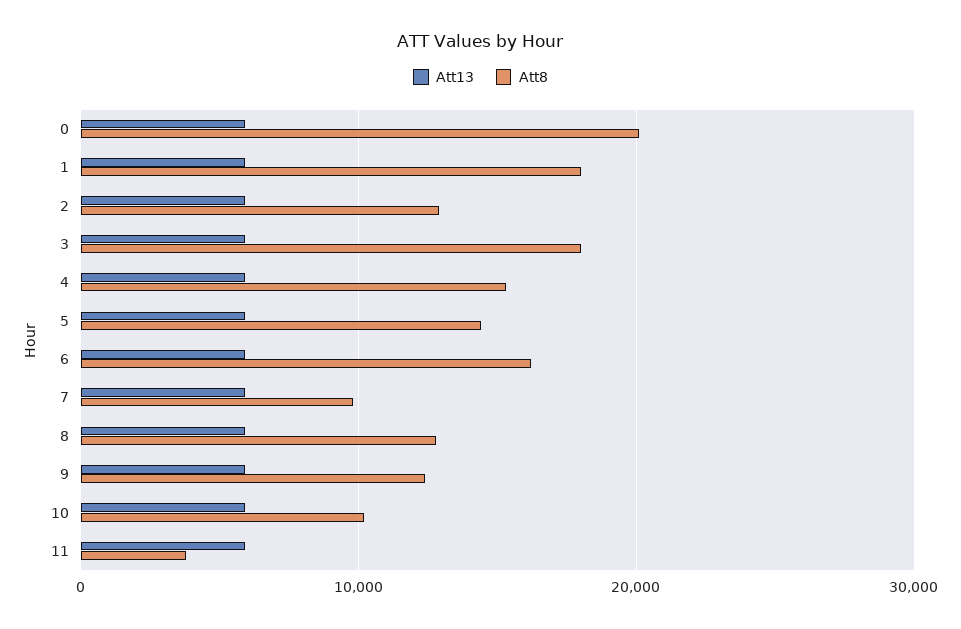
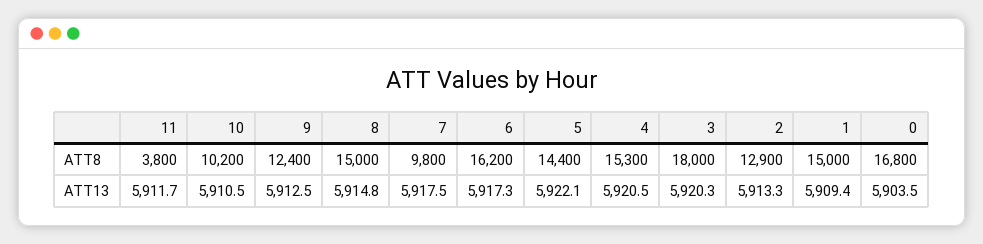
Att8, 0: 20000 -> 16800
Att8, 1: 18000 -> 15000
Att8, 8: 13000 -> 15000

